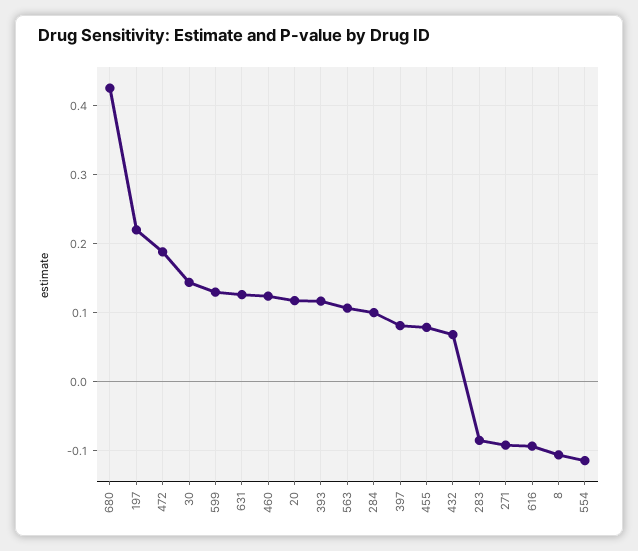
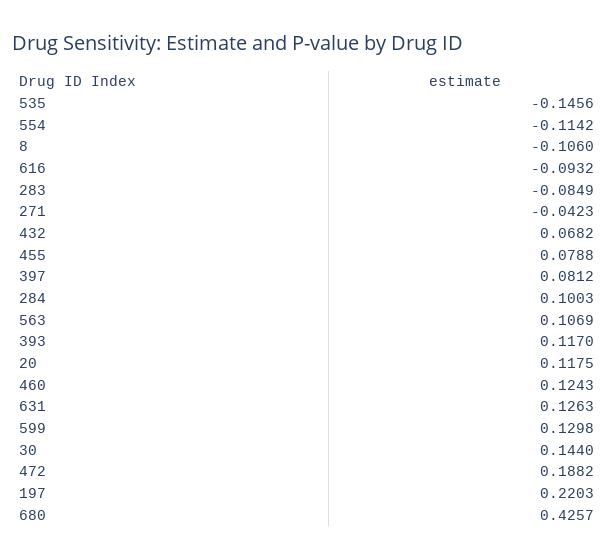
271: -0.09 -> -0.0423
535: none -> -0.1456

